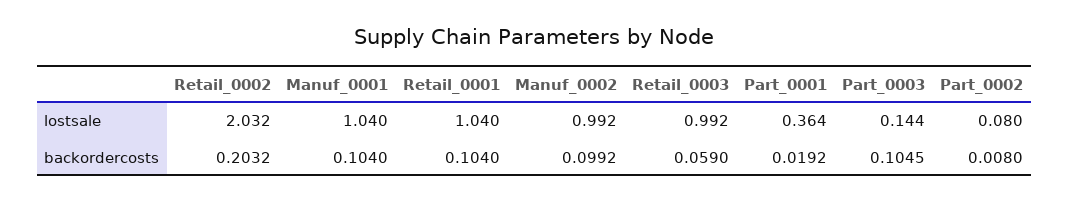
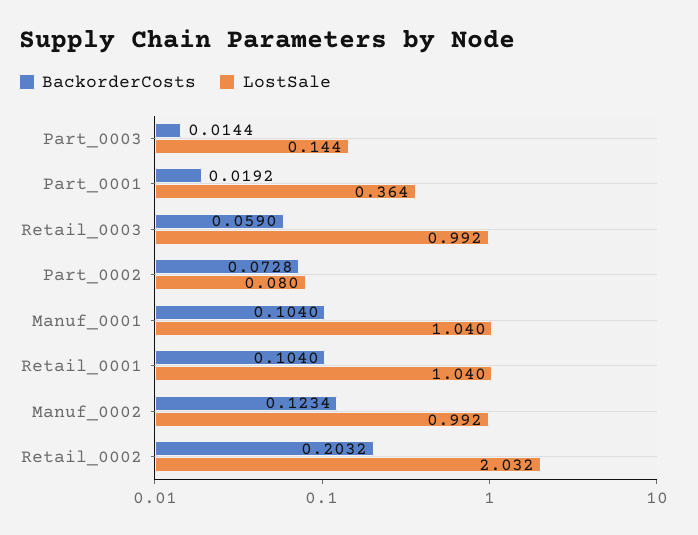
backordercosts, Manuf_0002: 0.0992 -> 0.1234
backordercosts, Part_0003: 0.1045 -> 0.0144
backordercosts, Part_0002: 0.008 -> 0.0728

